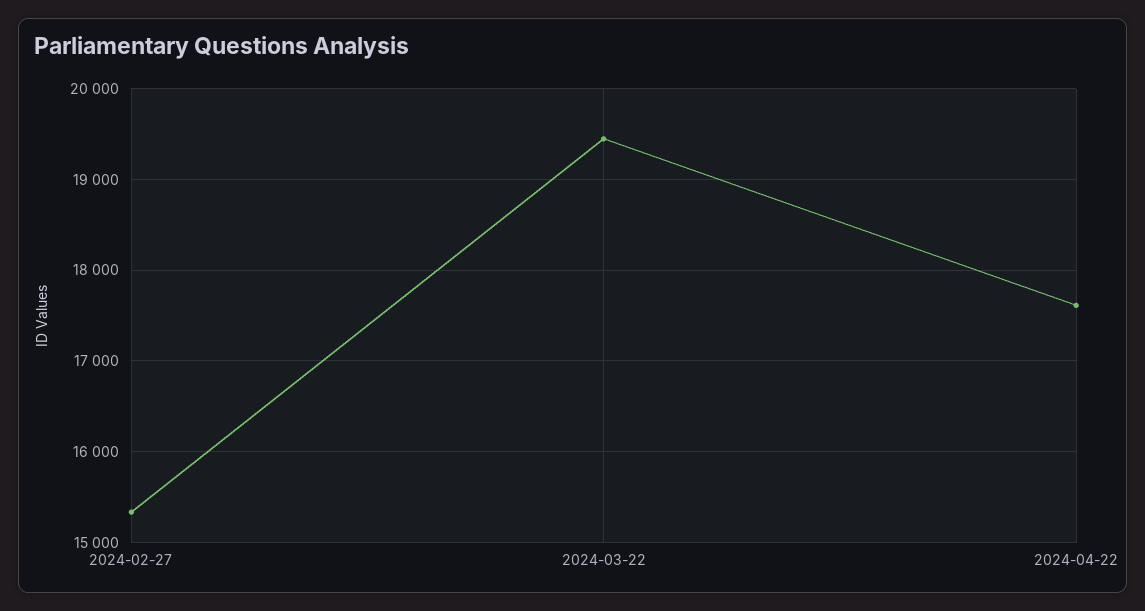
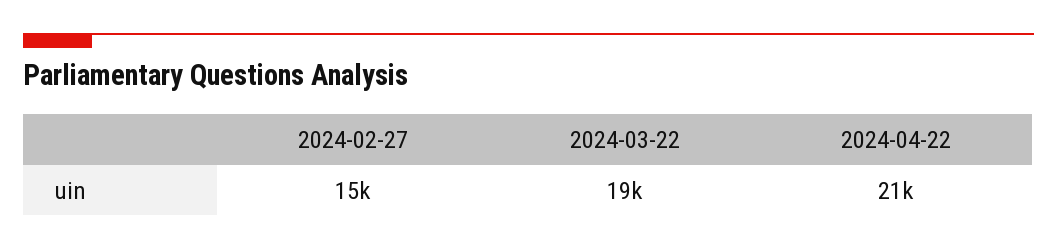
2024-04-22: 17600 -> 21000

